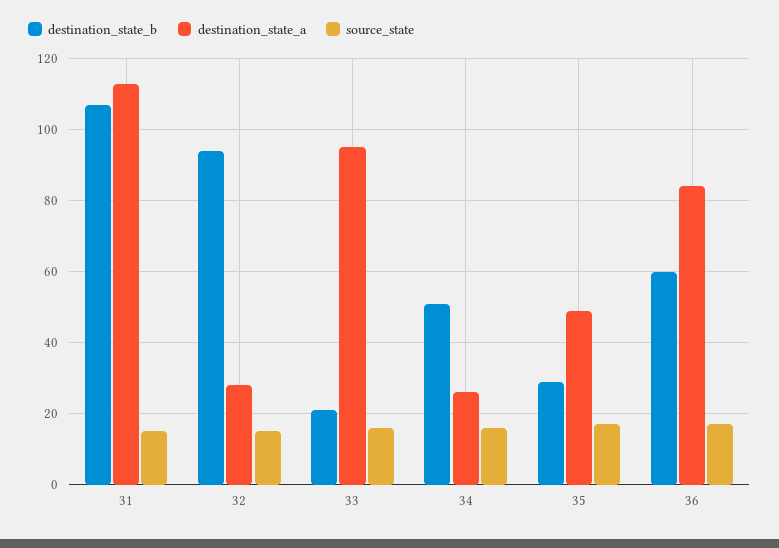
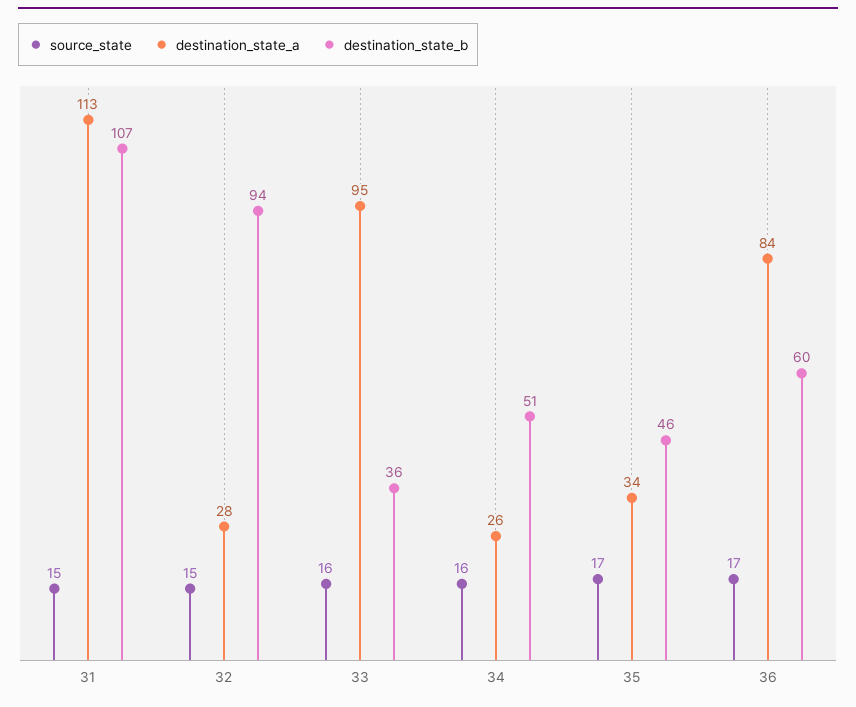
destination_state_b, 33: 20 -> 36
destination_state_b, 35: 30 -> 46
destination_state_a, 35: 50 -> 34

